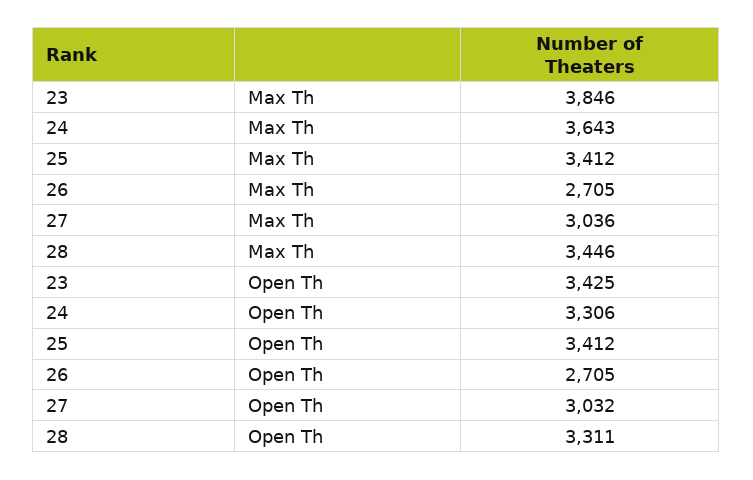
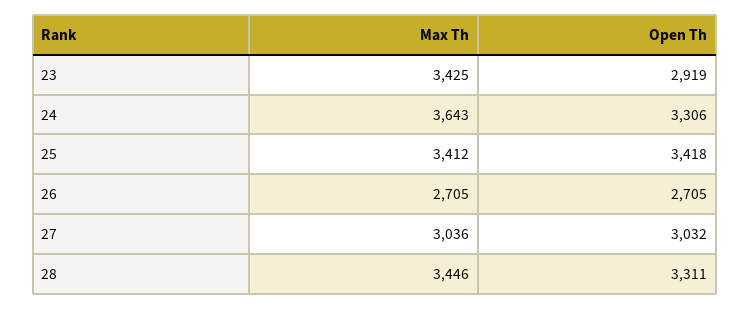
23, Max Th: 3846 -> 3425
23, Open Th: 3425 -> 2919
25, Open Th: 3412 -> 3418

